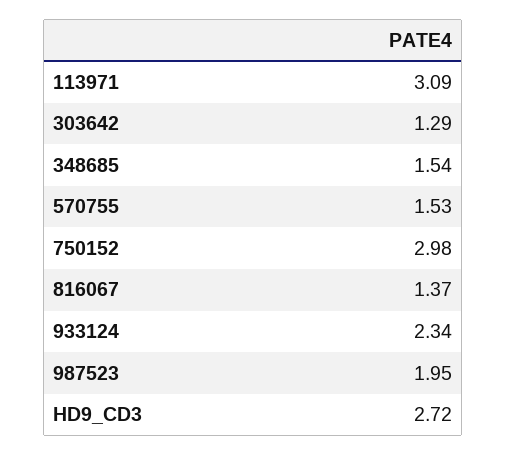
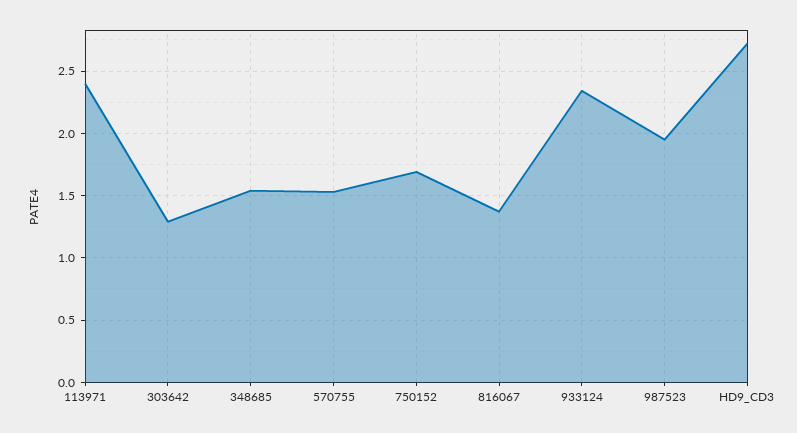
113971: 3.09 -> 2.4
750152: 2.98 -> 1.7

